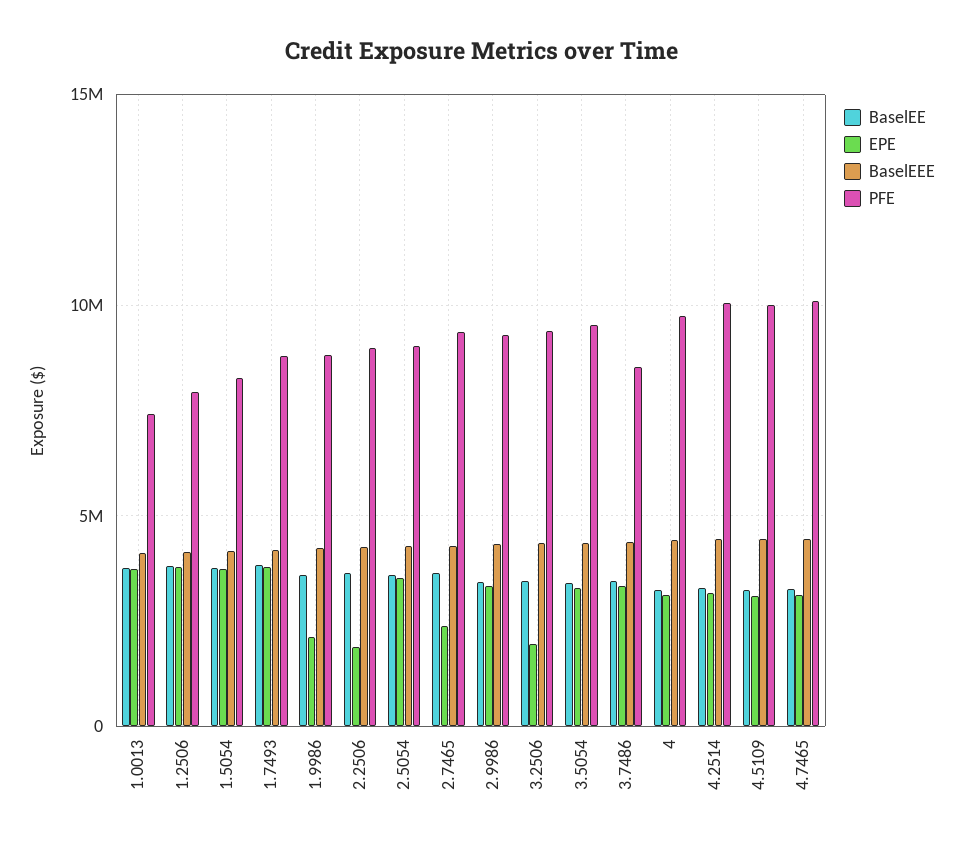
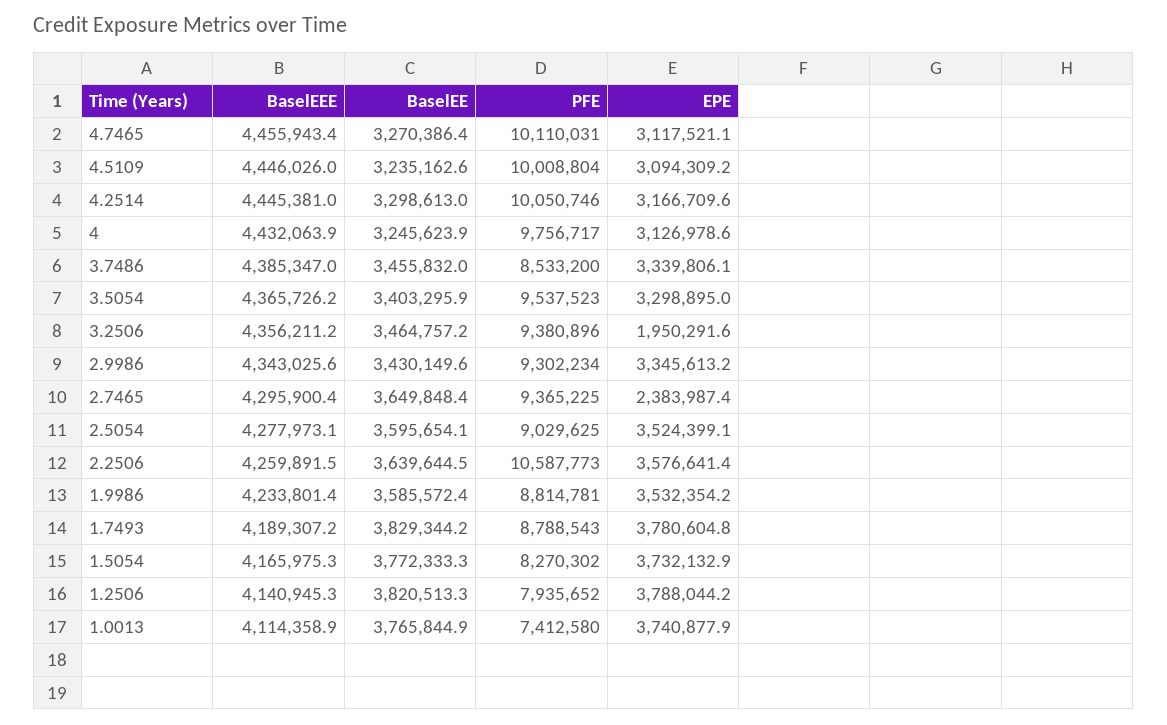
EPE, 1.9986: 2000000 -> 3532354.2
EPE, 2.2506: 2000000 -> 3576641.4
PFE, 2.2506: 9000000 -> 10587773

